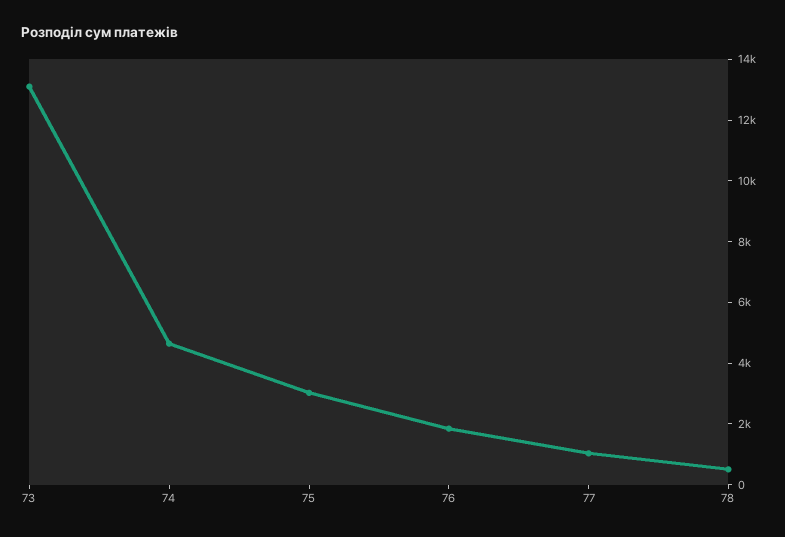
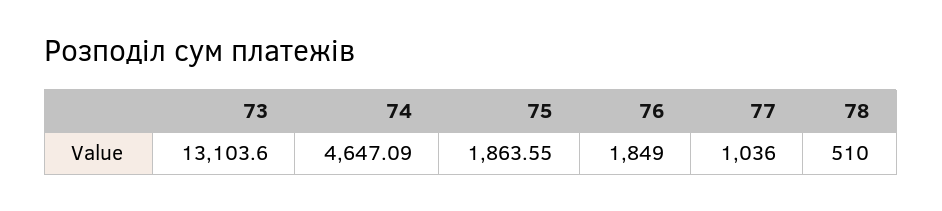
75: 3000 -> 1863.55

